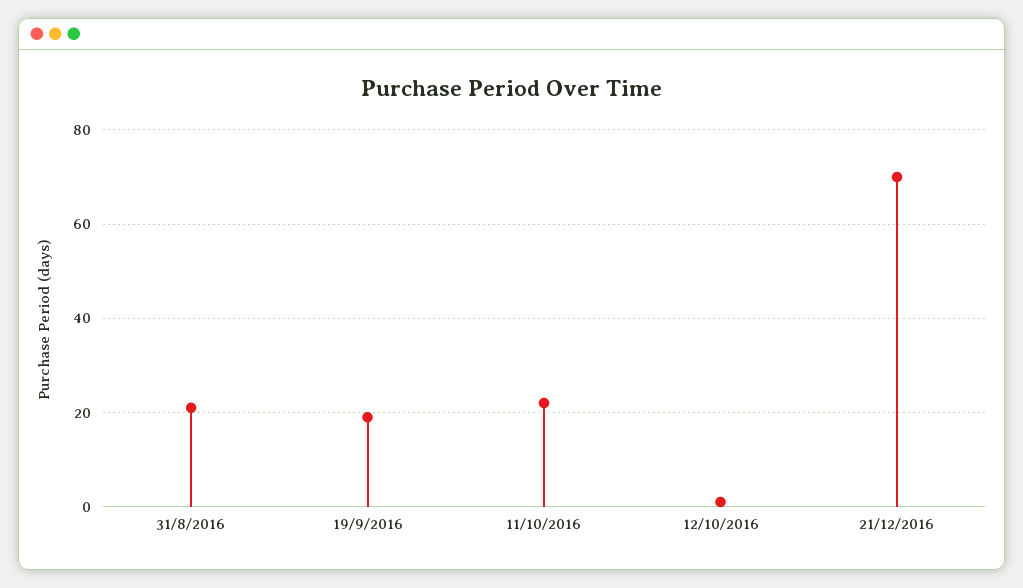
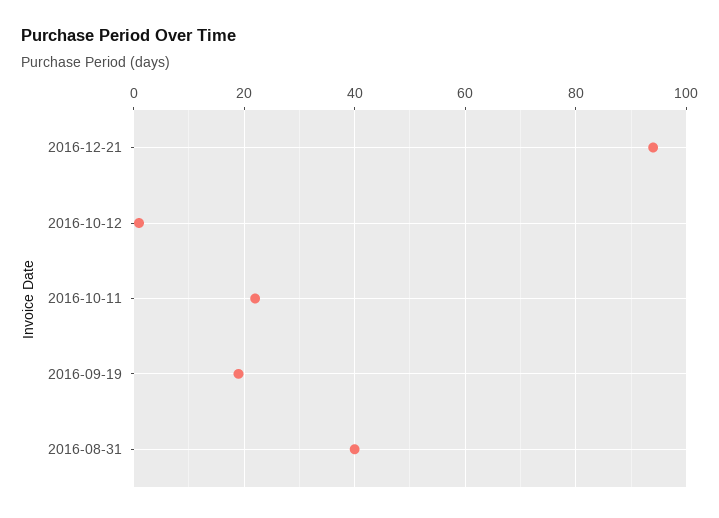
31/8/2016: 20 -> 40
21/12/2016: 70 -> 95

